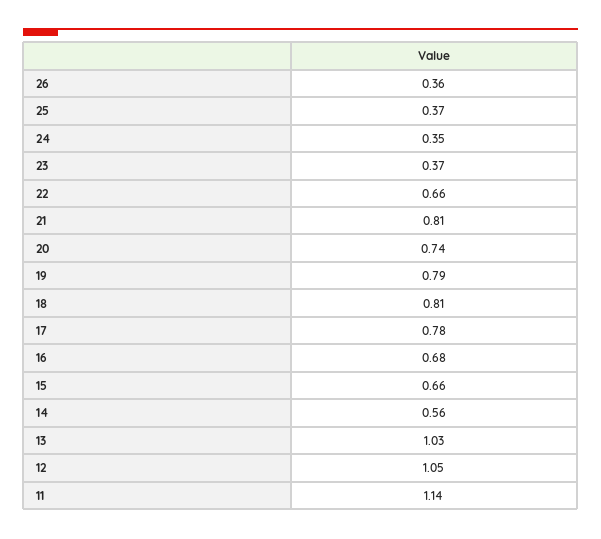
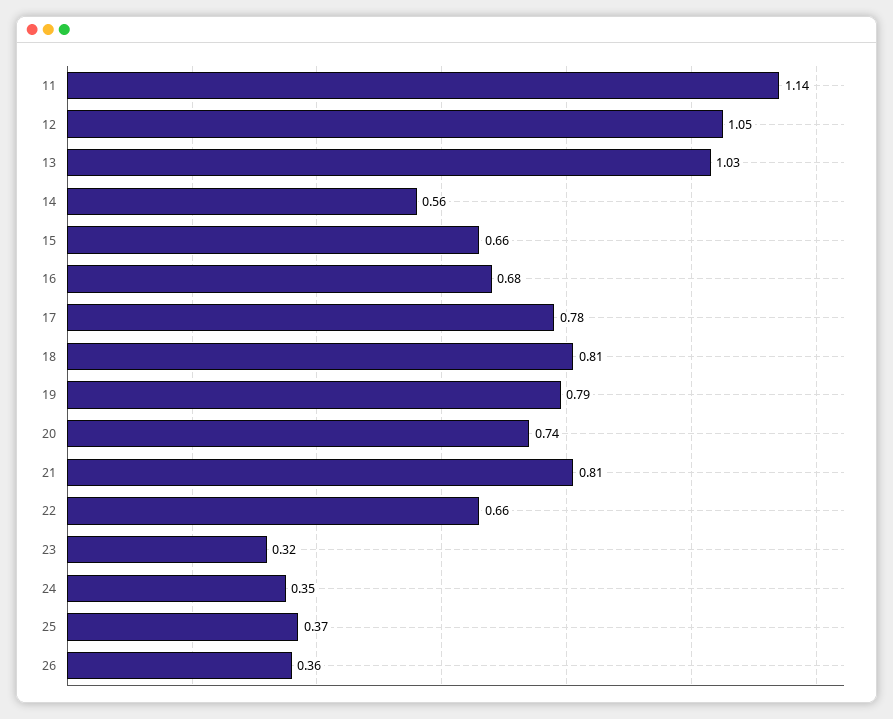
23: 0.37 -> 0.32

